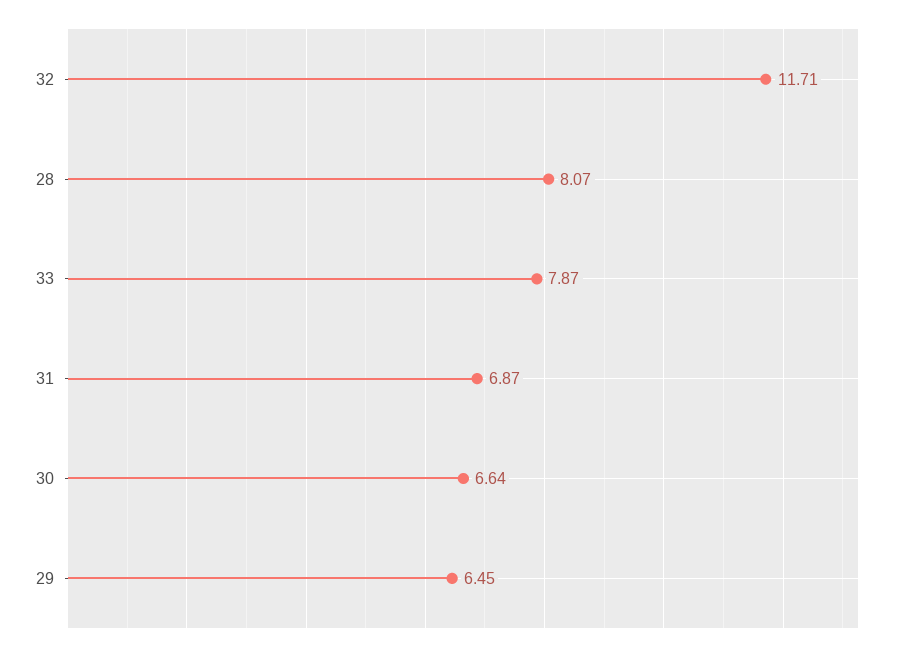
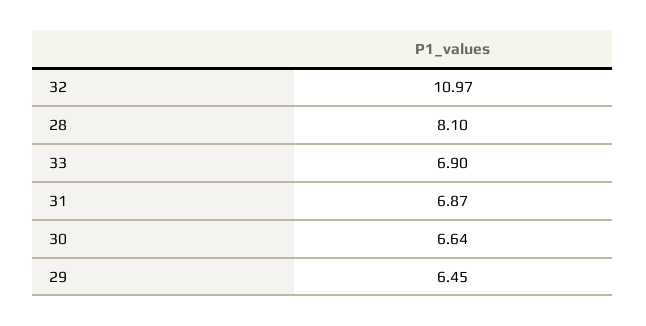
32: 11.71 -> 10.97
28: 8.07 -> 8.1
33: 7.87 -> 6.9

